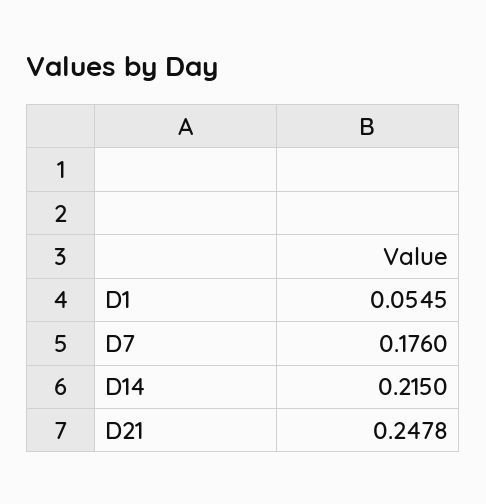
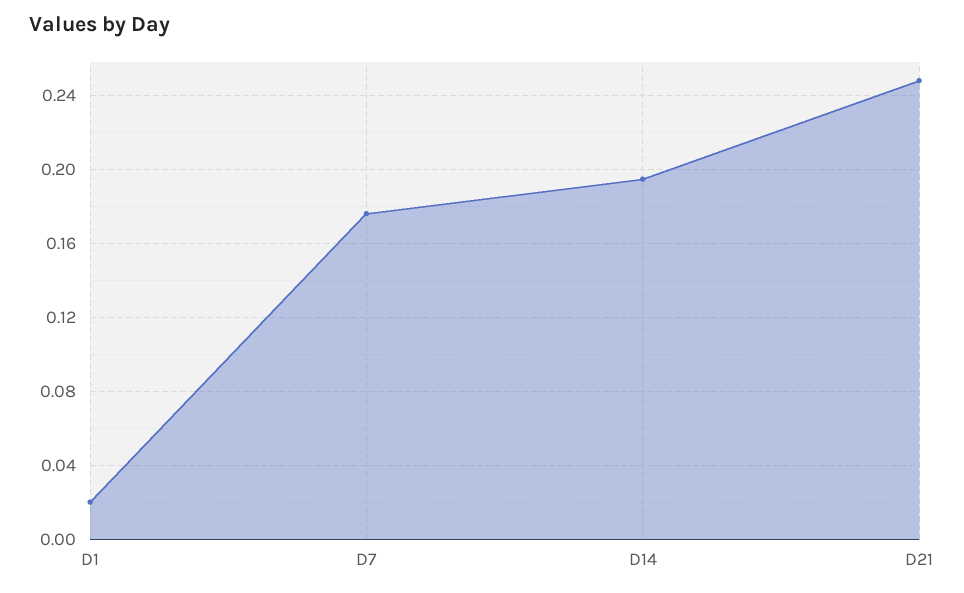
D1: 0.0545 -> 0.02
D14: 0.215 -> 0.195

